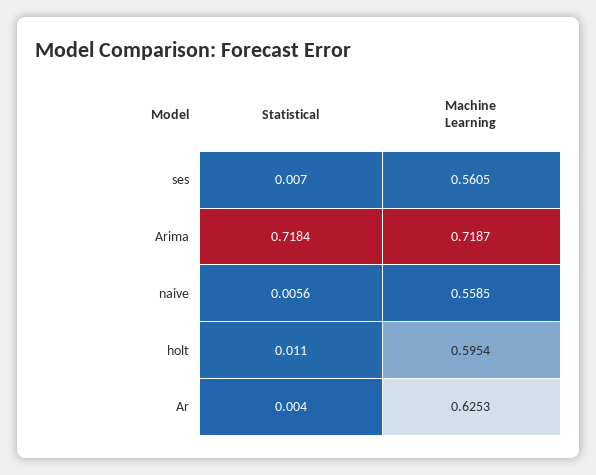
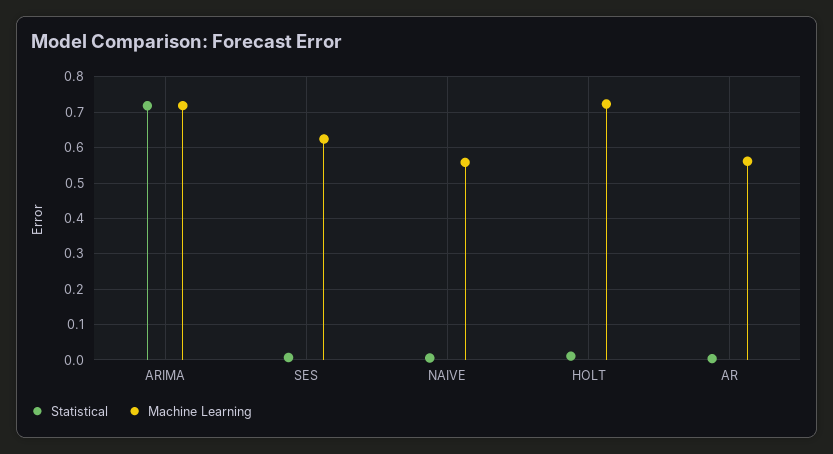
Machine Learning, ses: 0.5605 -> 0.62
Machine Learning, holt: 0.5954 -> 0.72
Machine Learning, Ar: 0.6253 -> 0.56

